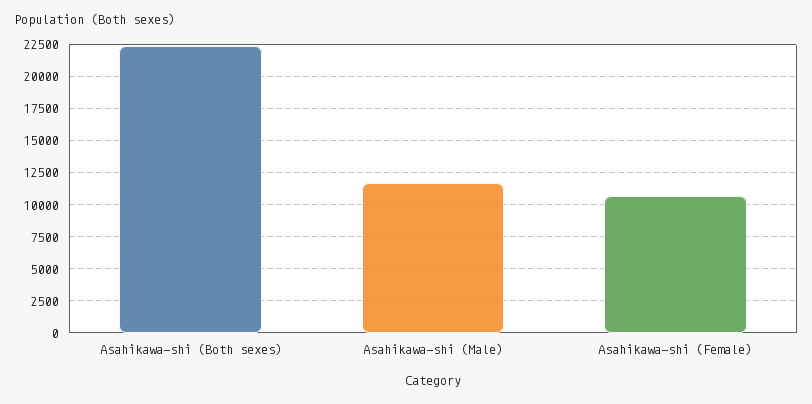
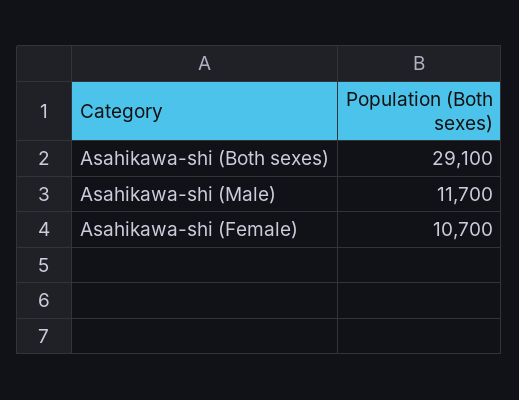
Asahikawa-shi (Both sexes): 22500 -> 29100

